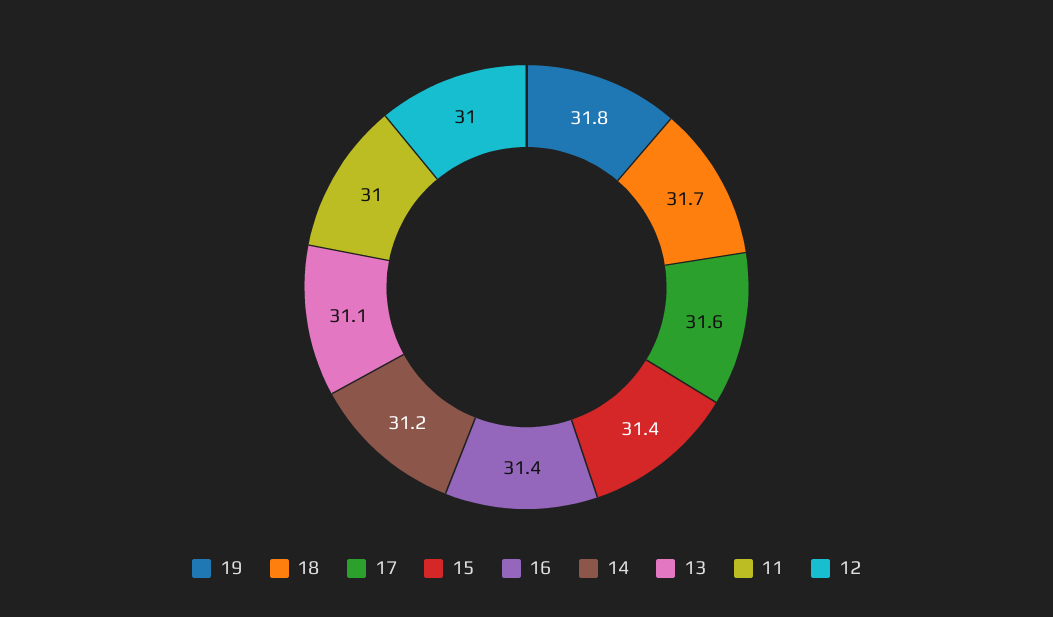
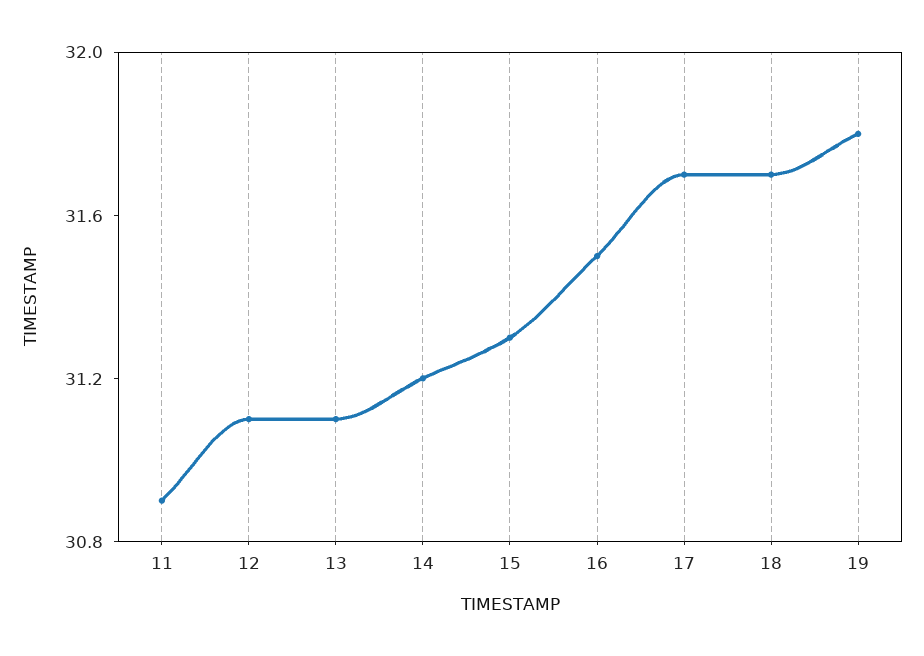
17: 31.6 -> 31.7
15: 31.4 -> 31.3
16: 31.4 -> 31.5
11: 31 -> 30.9
12: 31 -> 31.1

